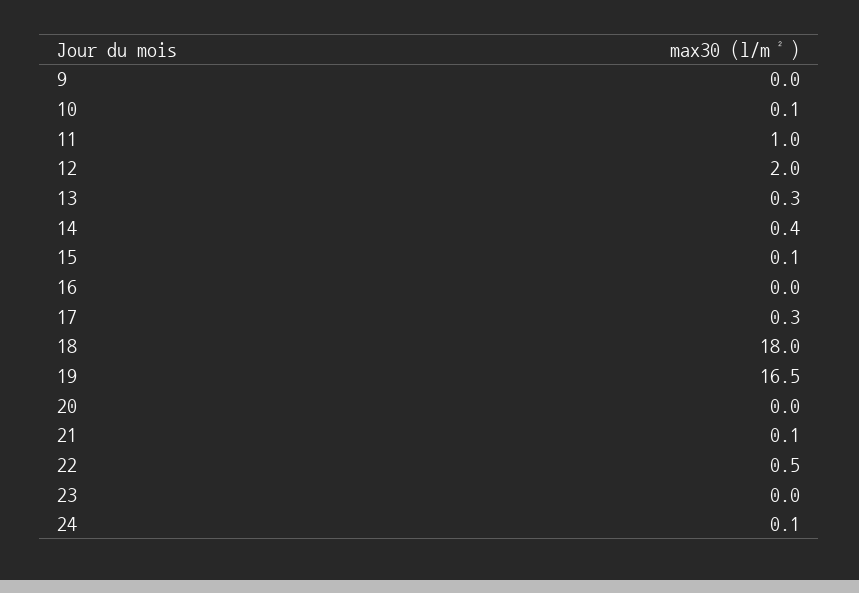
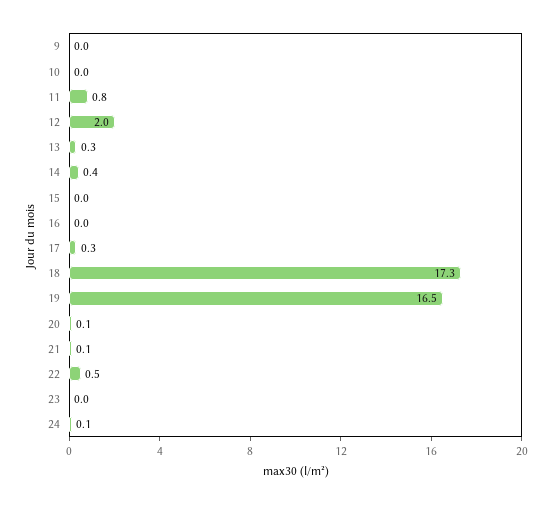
10: 0.1 -> 0
11: 1 -> 0.8
15: 0.1 -> 0
18: 18 -> 17.3
20: 0 -> 0.1

